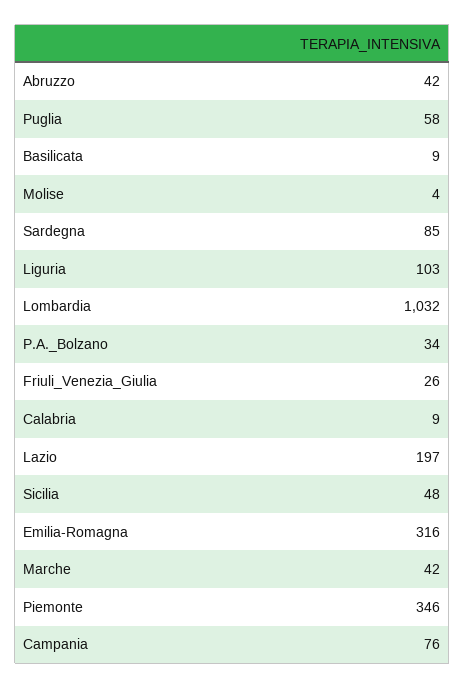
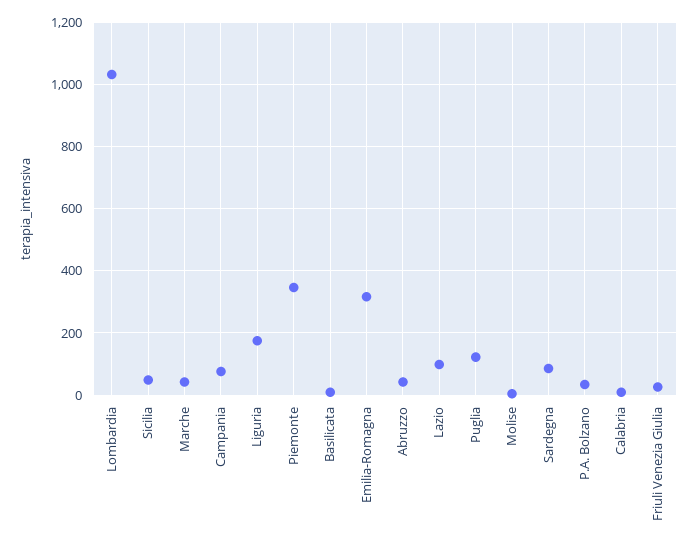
Puglia: 58 -> 120
Liguria: 103 -> 180
Lazio: 197 -> 100

